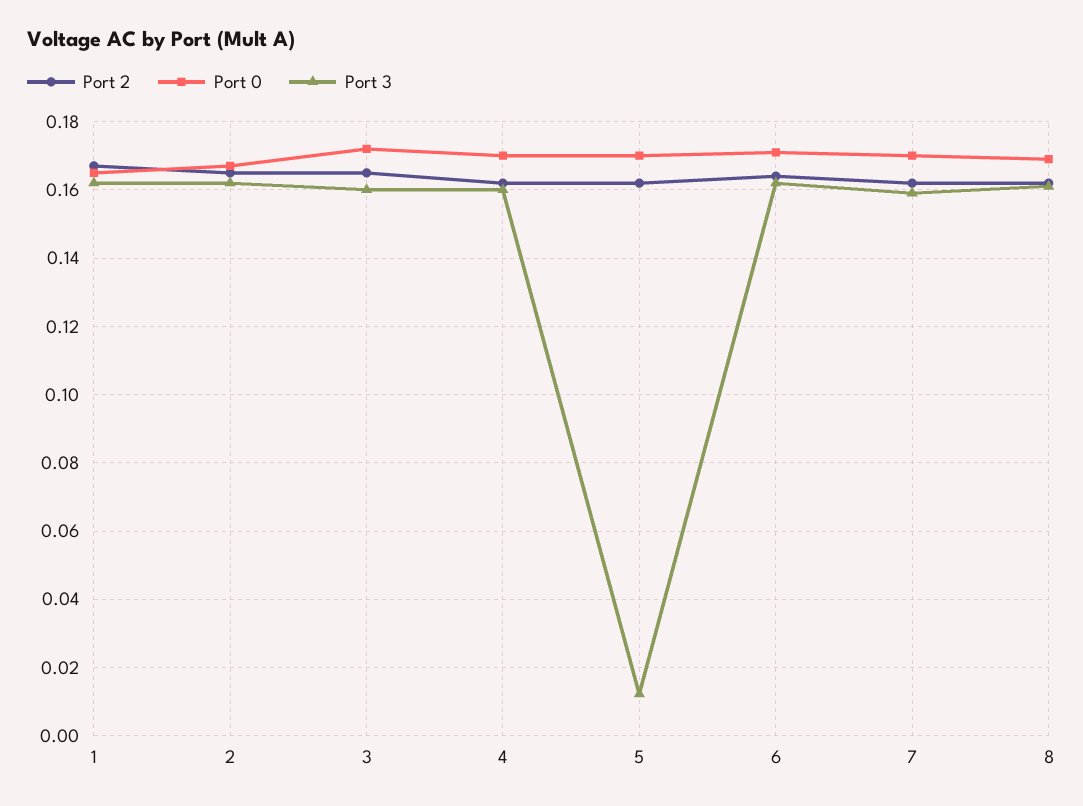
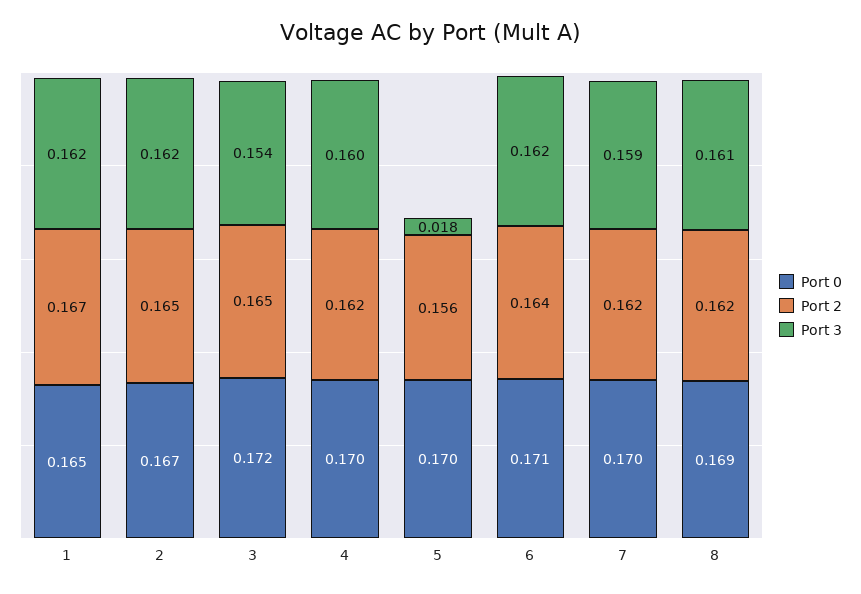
Port 3, 3: 0.16 -> 0.154
Port 2, 5: 0.162 -> 0.156
Port 3, 5: 0.012 -> 0.018

